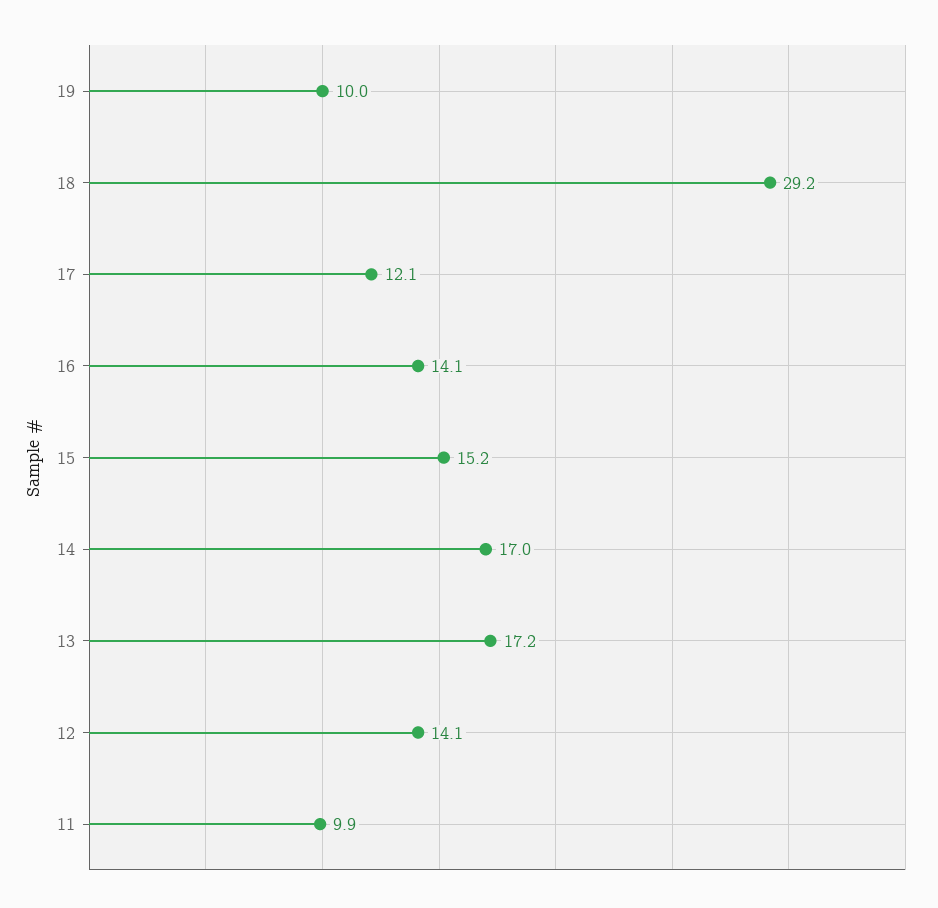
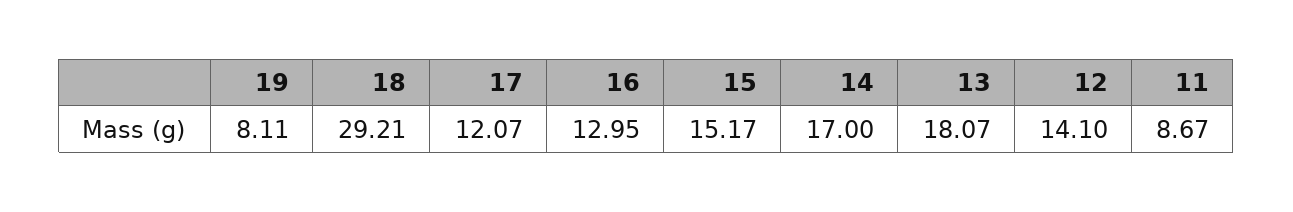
19: 10 -> 8.11
16: 14.1 -> 12.95
13: 17.2 -> 18.07
11: 9.9 -> 8.67

